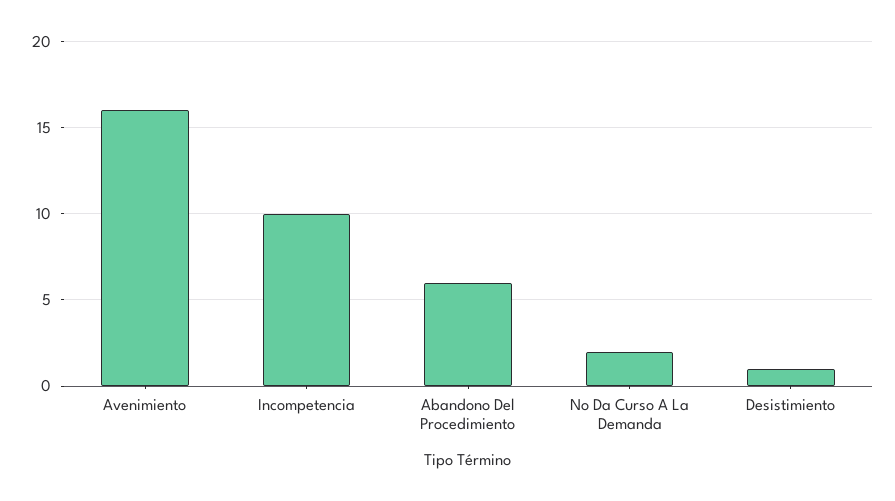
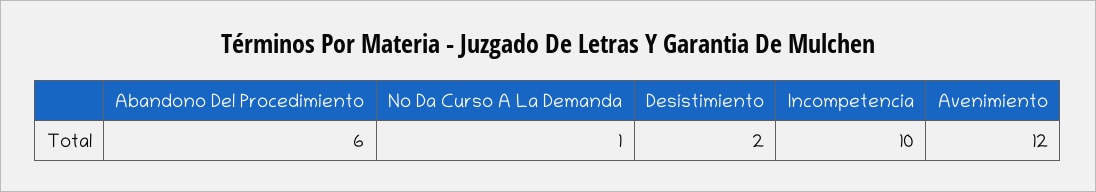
Avenimiento: 16 -> 12
No Da Curso A La Demanda: 2 -> 1
Desistimiento: 1 -> 2

